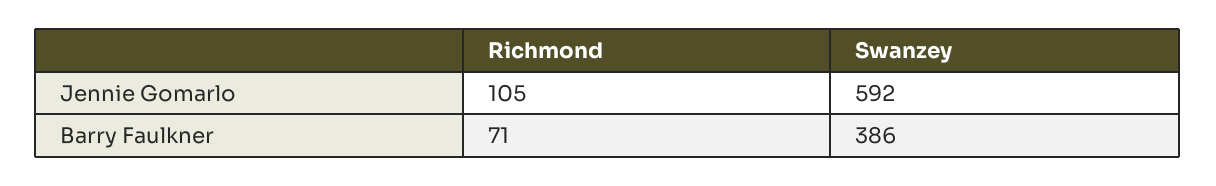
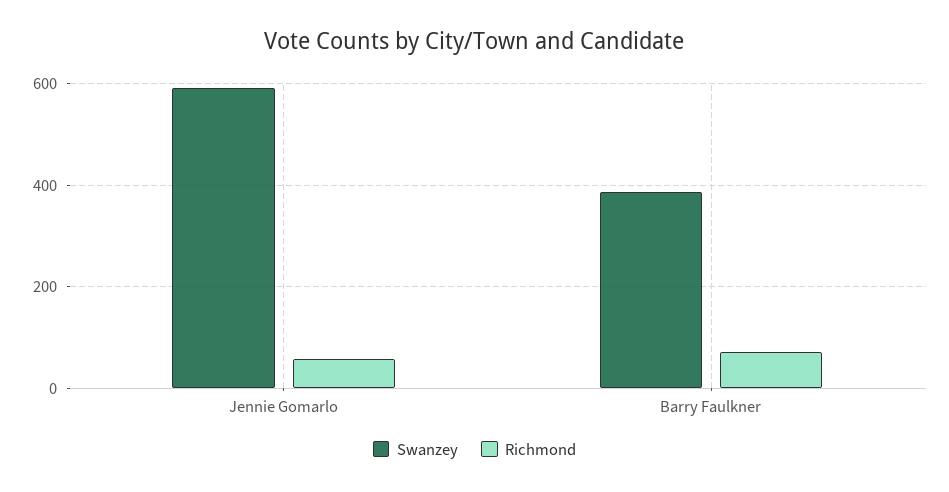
Richmond, Jennie Gomarlo: 105 -> 60

